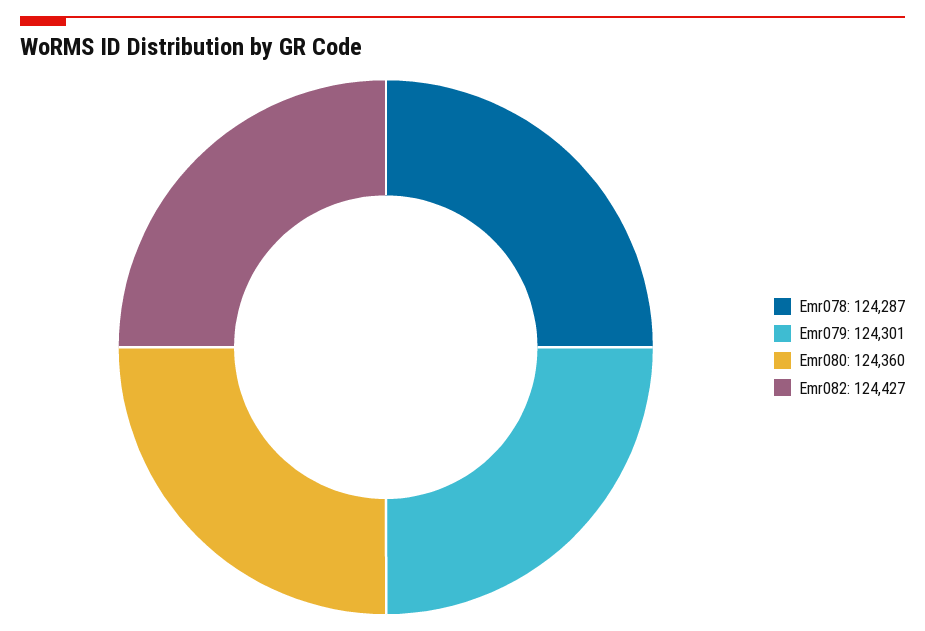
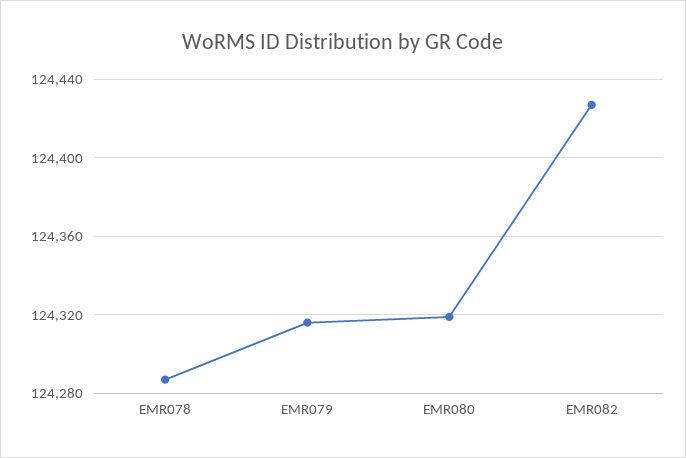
Emr079: 124301 -> 124315
Emr080: 124360 -> 124320

